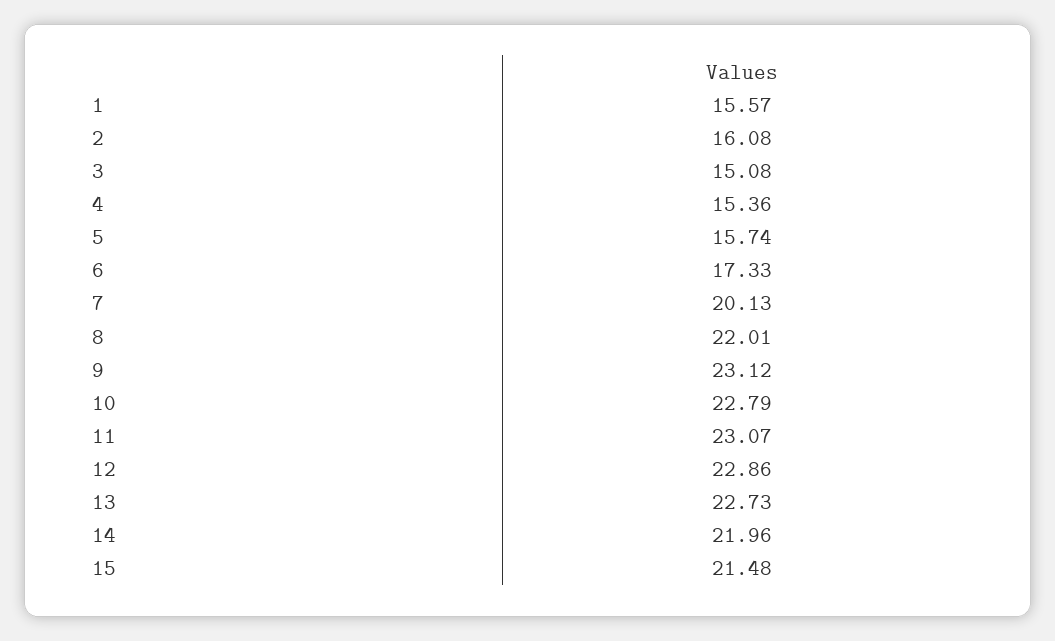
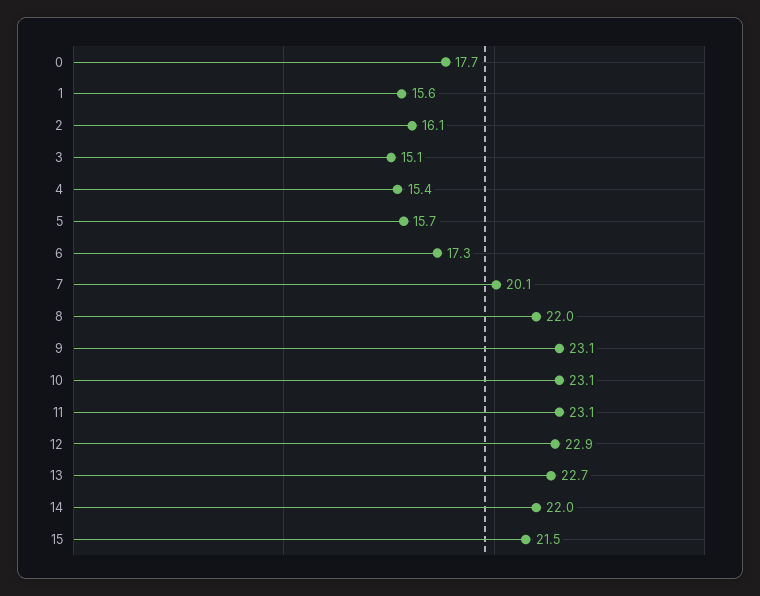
10: 22.79 -> 23.1
0: none -> 17.7

